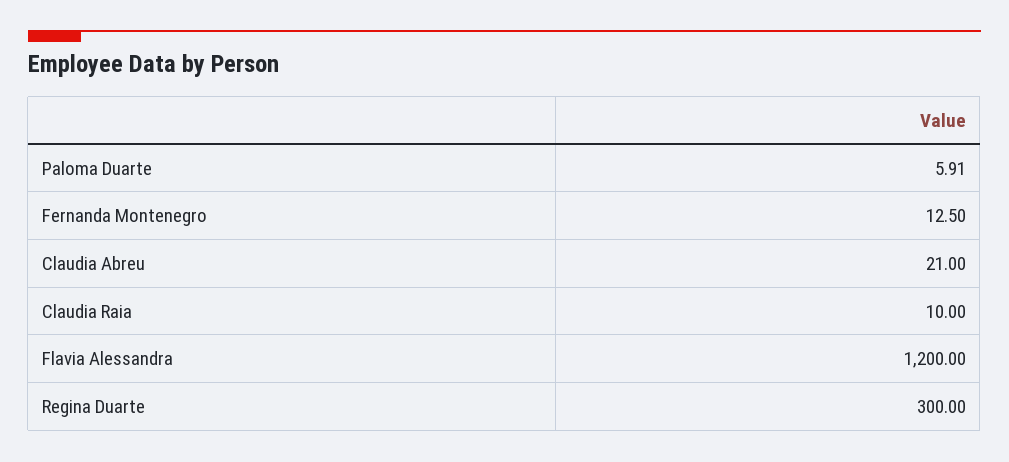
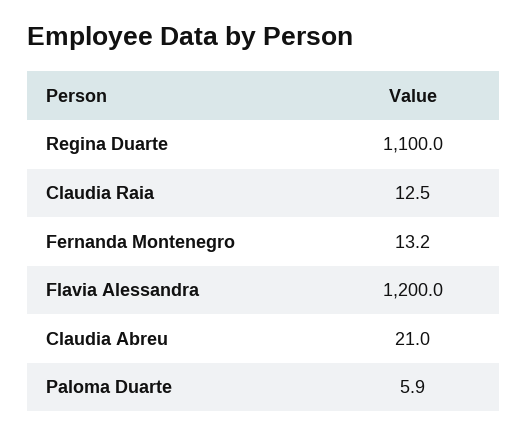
Fernanda Montenegro: 12.5 -> 13.2
Claudia Raia: 10 -> 12.5
Regina Duarte: 300 -> 1100

